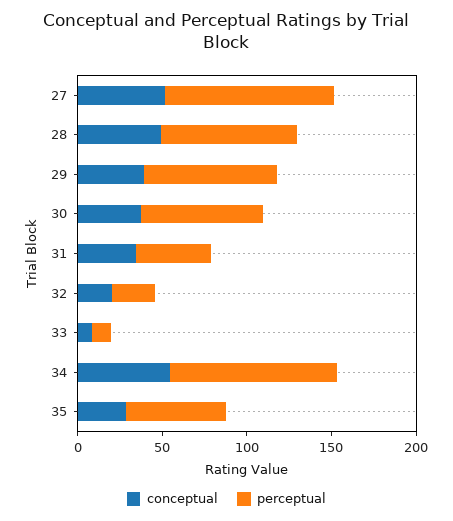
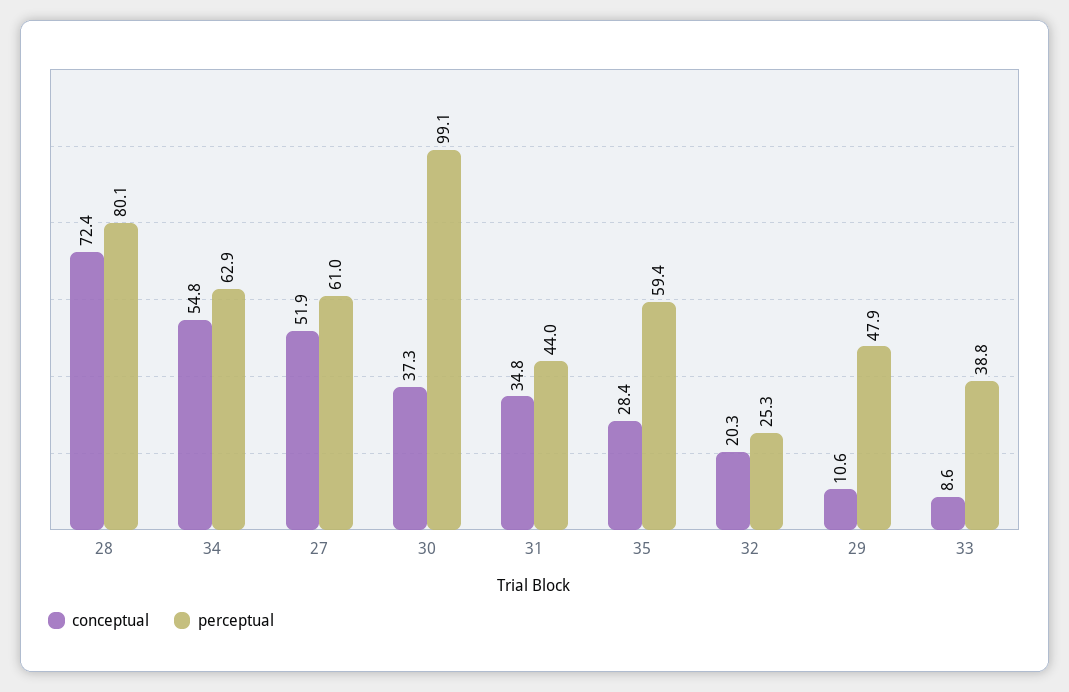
perceptual, 27: 100 -> 61
conceptual, 28: 50 -> 72.4
conceptual, 29: 40 -> 10.6
perceptual, 29: 80 -> 47.9
perceptual, 30: 70 -> 99.1
perceptual, 33: 10 -> 38.8
perceptual, 34: 100 -> 62.9

